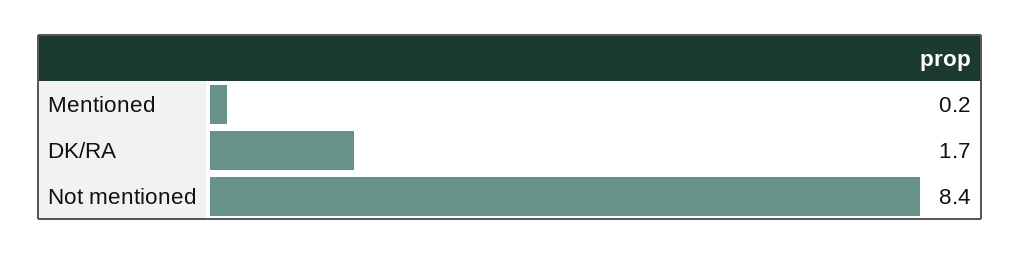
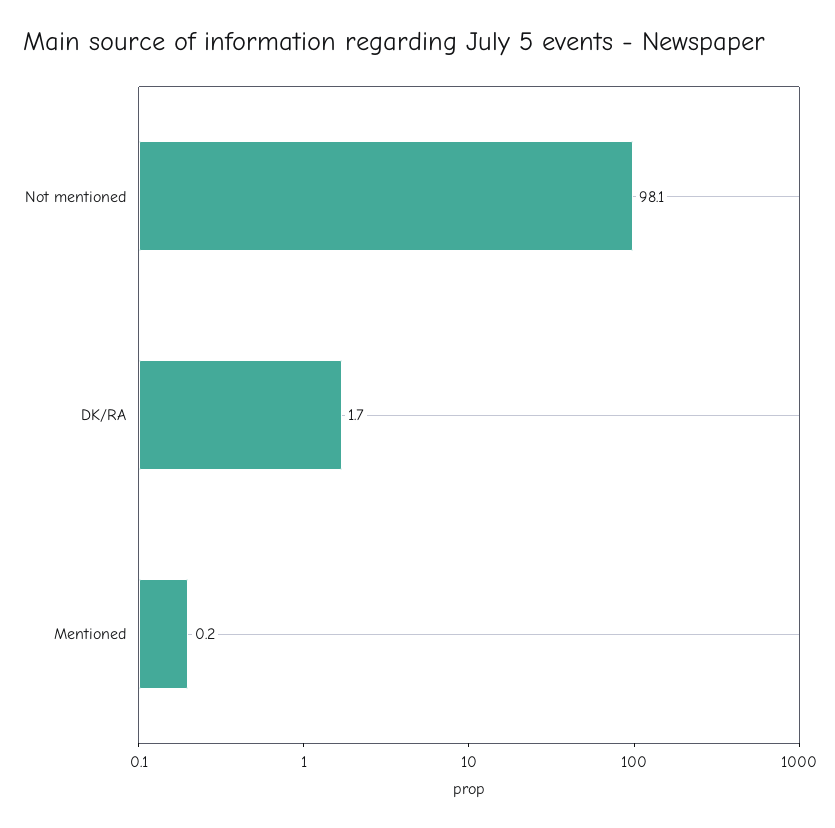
Not mentioned: 8.4 -> 98.1

